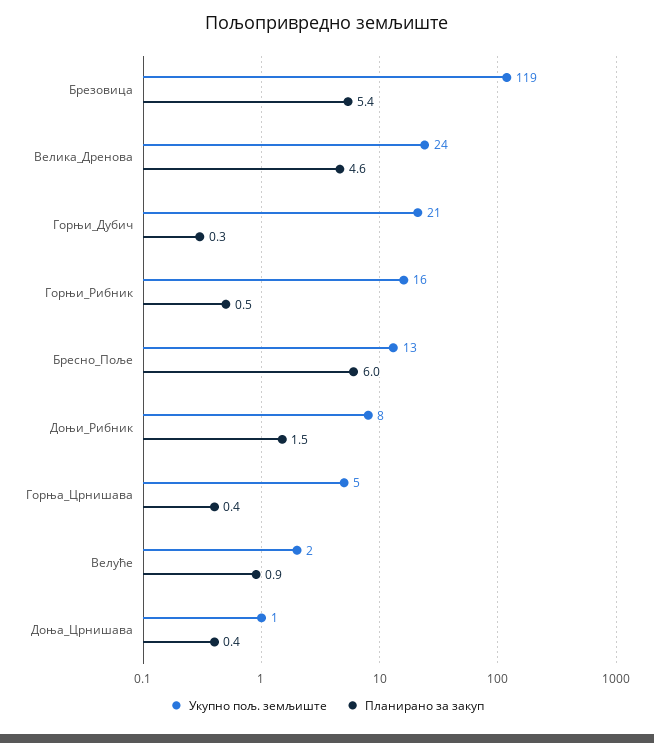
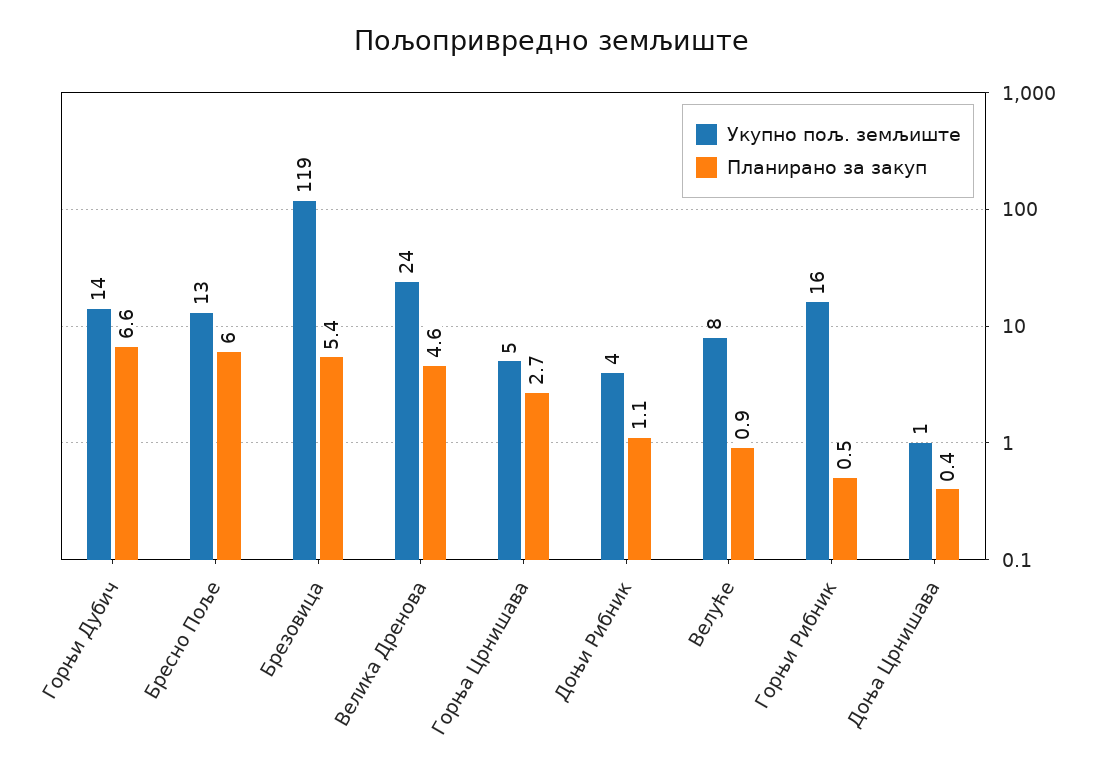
Укупно пољ. земљиште, Горњи_Дубич: 21 -> 14
Планирано за закуп, Горњи_Дубич: 0.3 -> 6.6
Укупно пољ. земљиште, Доњи_Рибник: 8 -> 4
Планирано за закуп, Доњи_Рибник: 1.5 -> 1.1
Планирано за закуп, Горња_Црнишава: 0.4 -> 2.7
Укупно пољ. земљиште, Велуће: 2 -> 8

